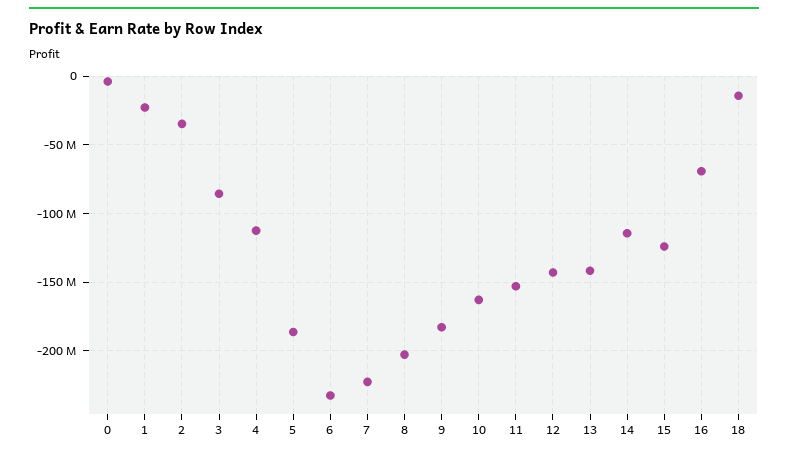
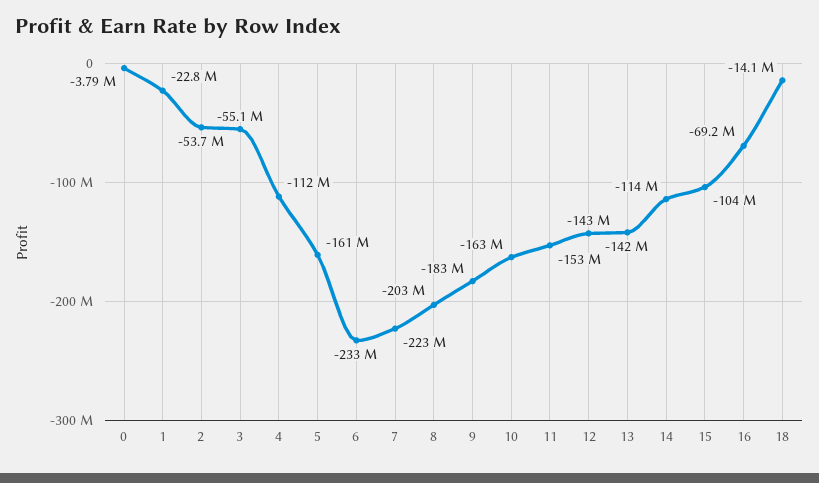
2: -35000000 -> -53700000
3: -85000000 -> -55100000
5: -185000000 -> -161000000
15: -125000000 -> -104000000

